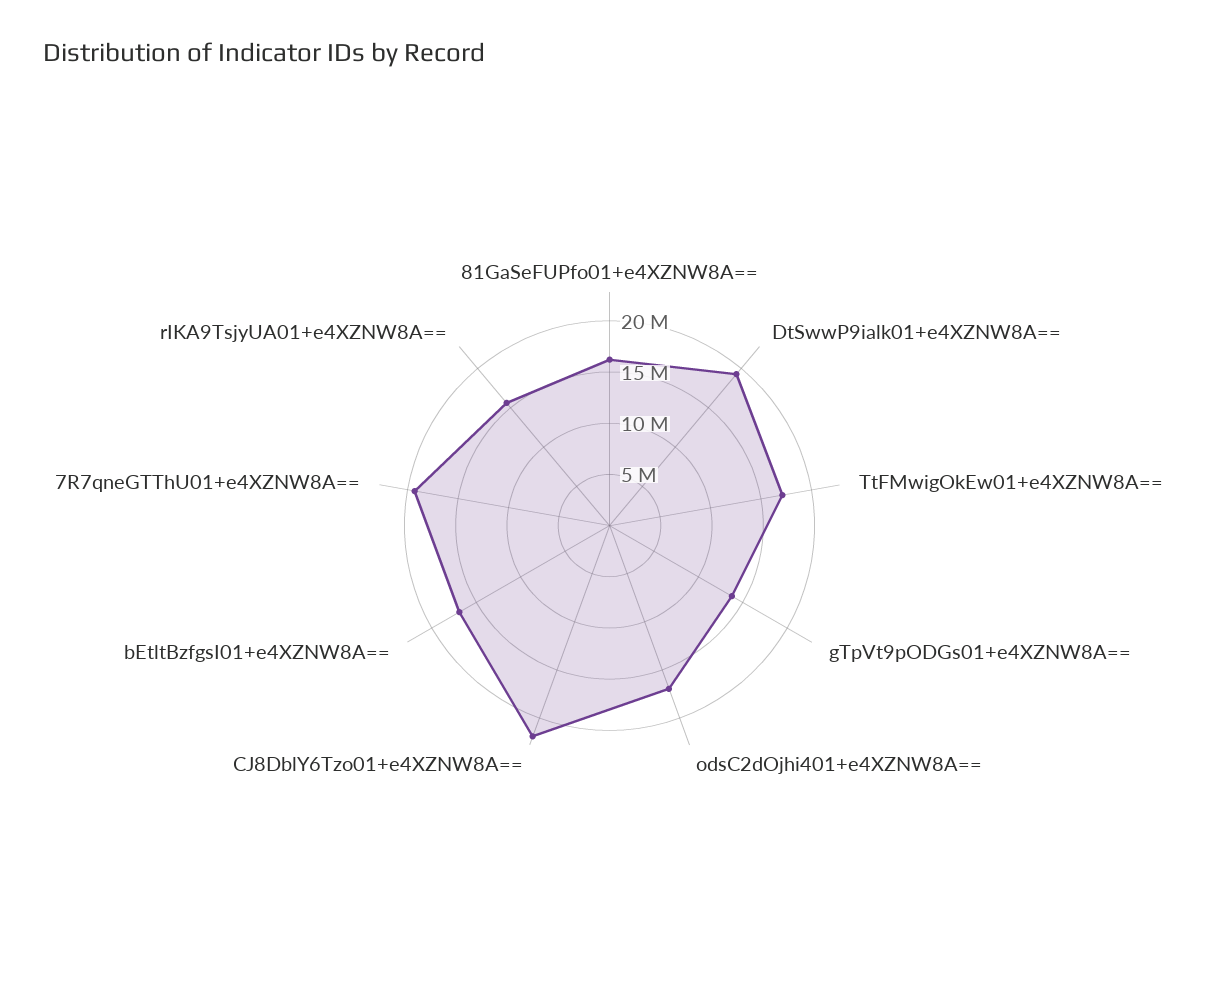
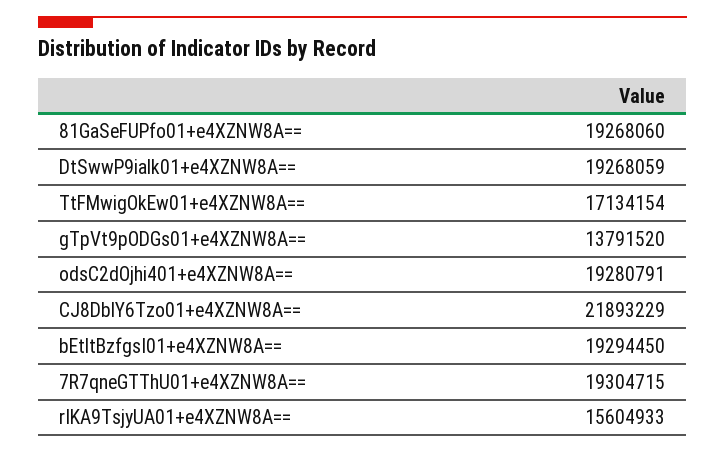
81GaSeFUPfo01+e4XZNW8A==: 16000000 -> 19268060
odsC2dOjhi401+e4XZNW8A==: 17000000 -> 19280791
bEtltBzfgsI01+e4XZNW8A==: 17000000 -> 19294450

